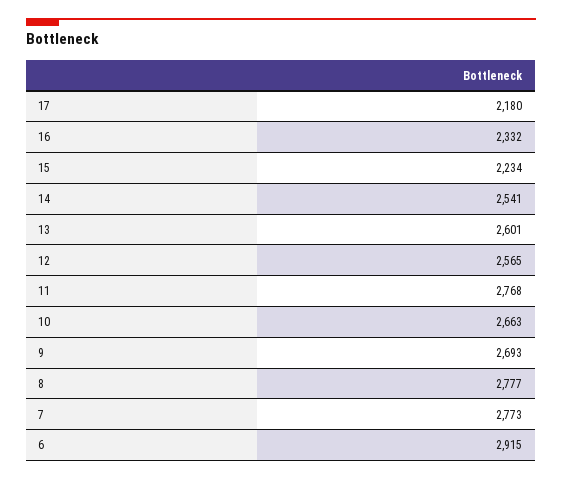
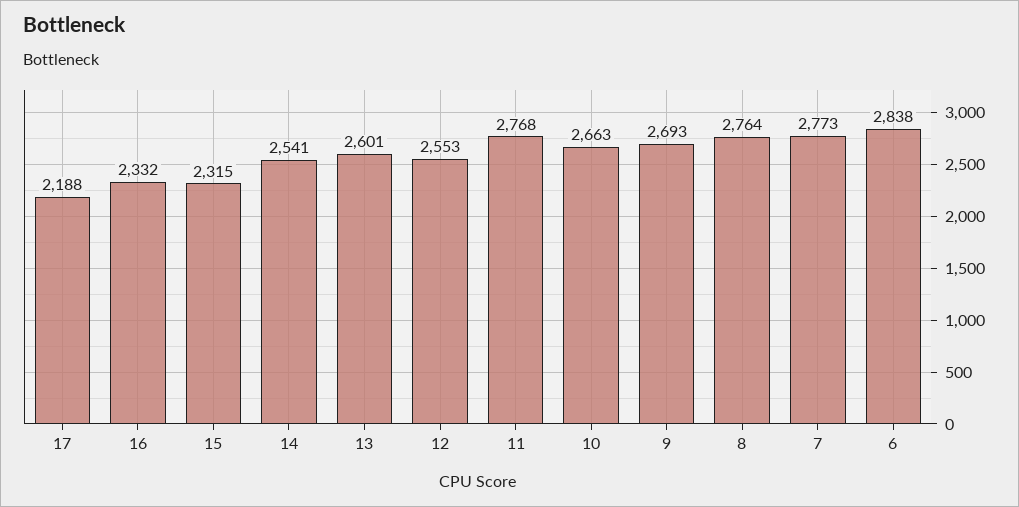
17: 2180 -> 2188
15: 2234 -> 2315
12: 2565 -> 2553
8: 2777 -> 2764
6: 2915 -> 2838

